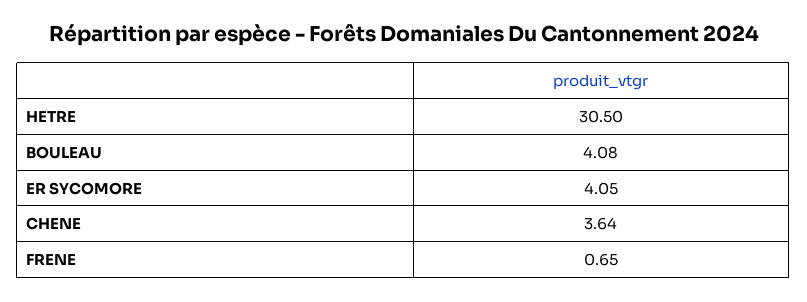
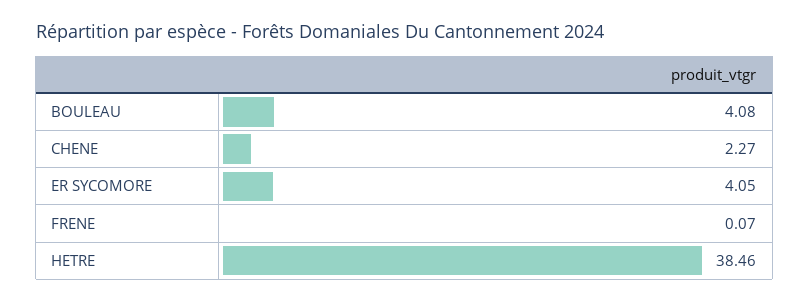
HETRE: 30.5 -> 38.46
CHENE: 3.64 -> 2.27
FRENE: 0.65 -> 0.07

